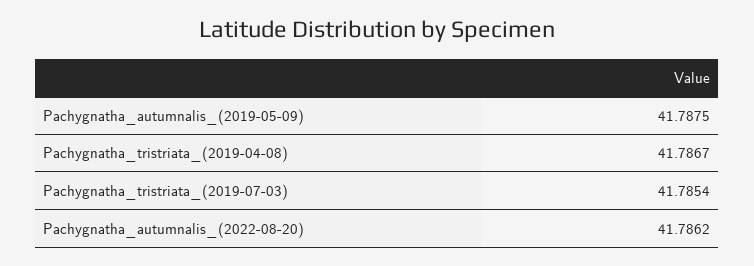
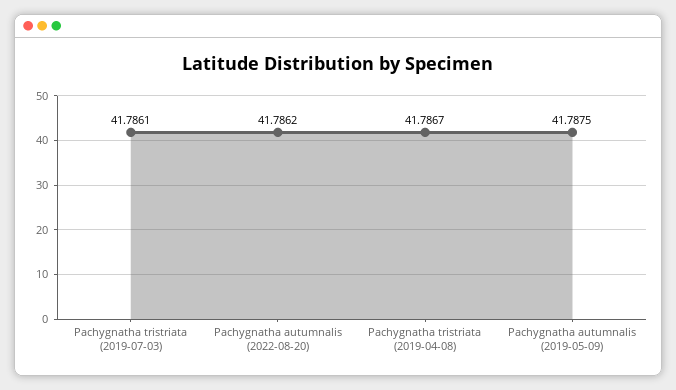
Pachygnatha_tristriata_(2019-07-03): 41.7854 -> 41.7861

